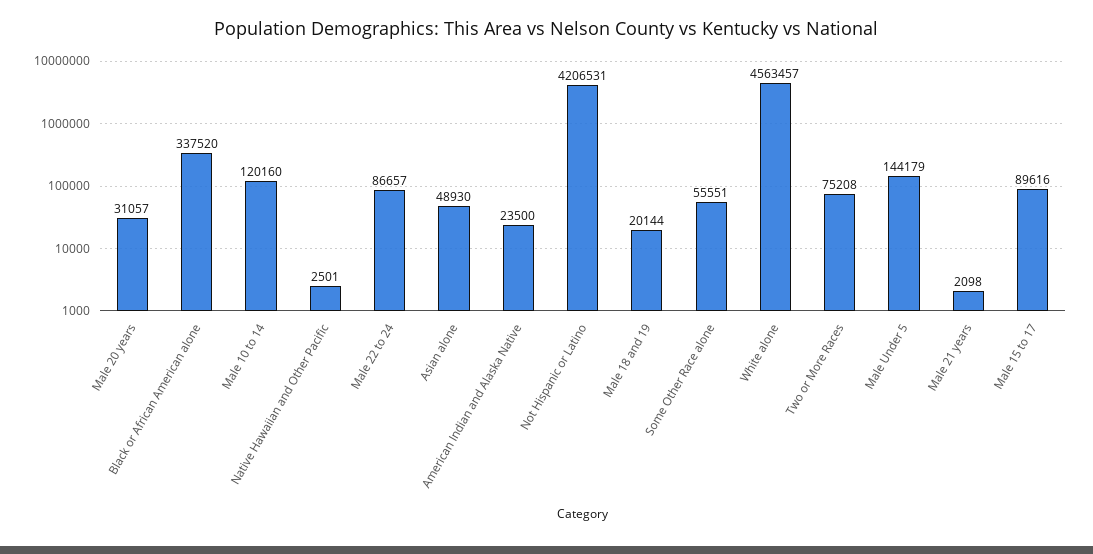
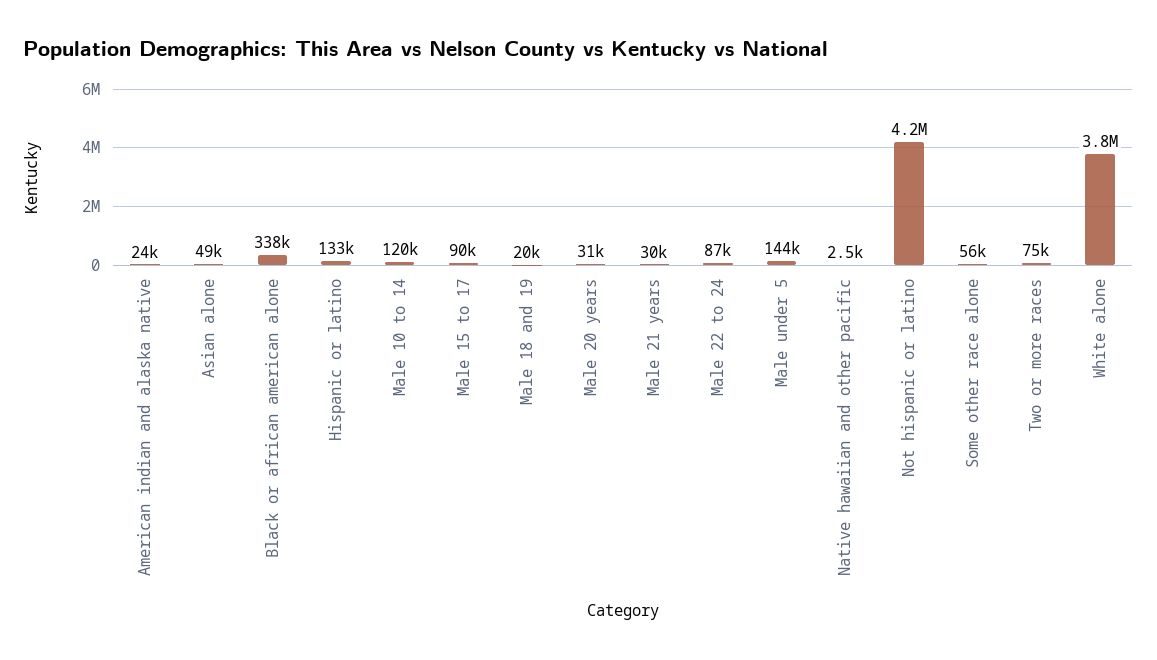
White alone: 4563457 -> 3800000
Male 21 years: 2098 -> 30000
Hispanic or latino: none -> 133000

